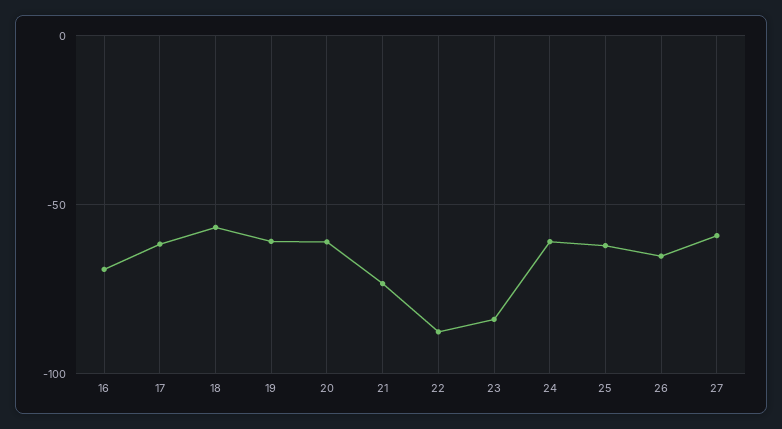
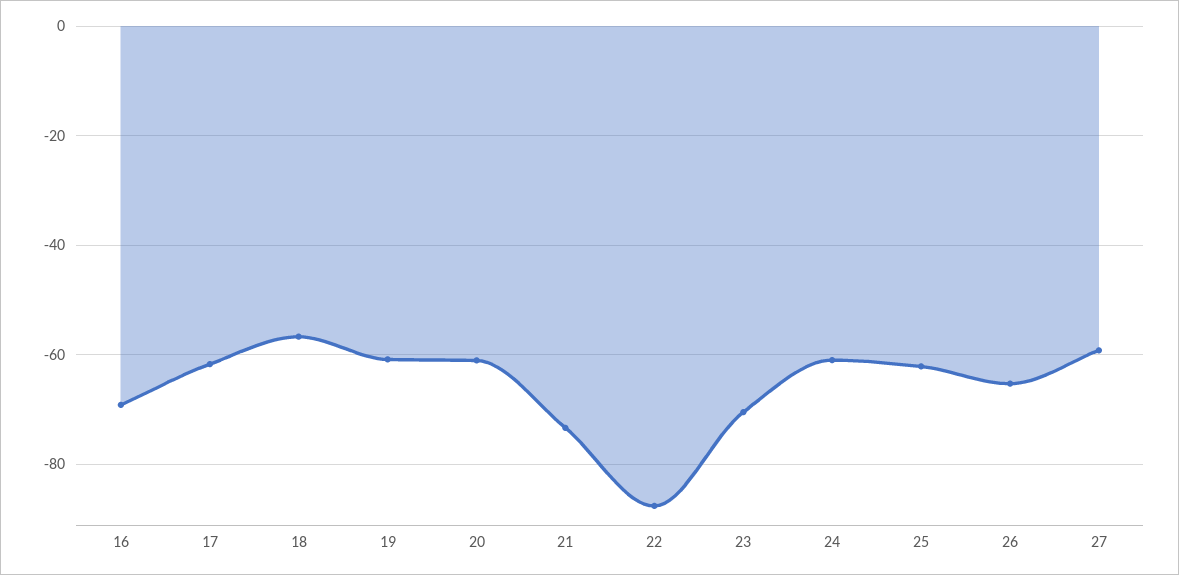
23: -85 -> -70

